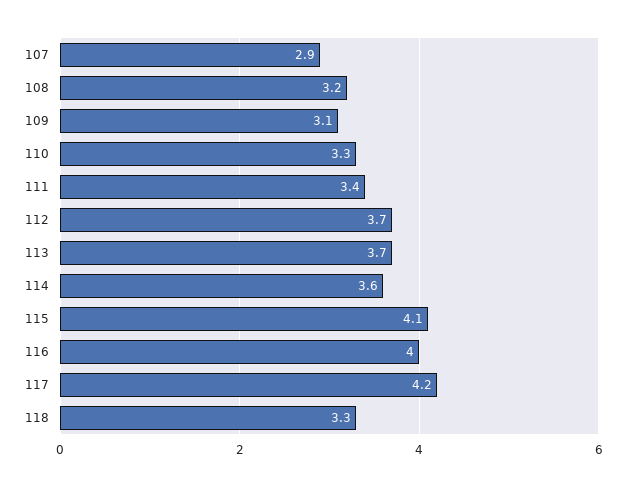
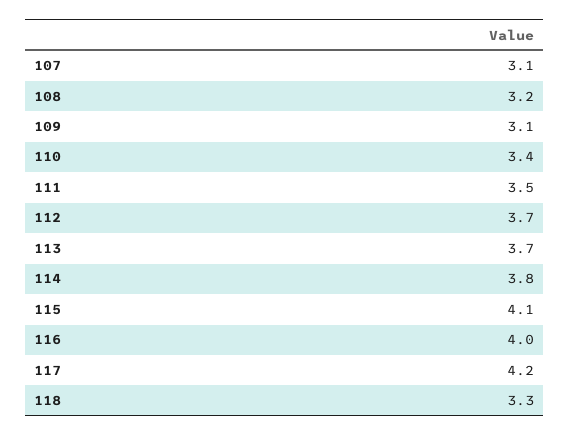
107: 2.9 -> 3.1
110: 3.3 -> 3.4
111: 3.4 -> 3.5
114: 3.6 -> 3.8

